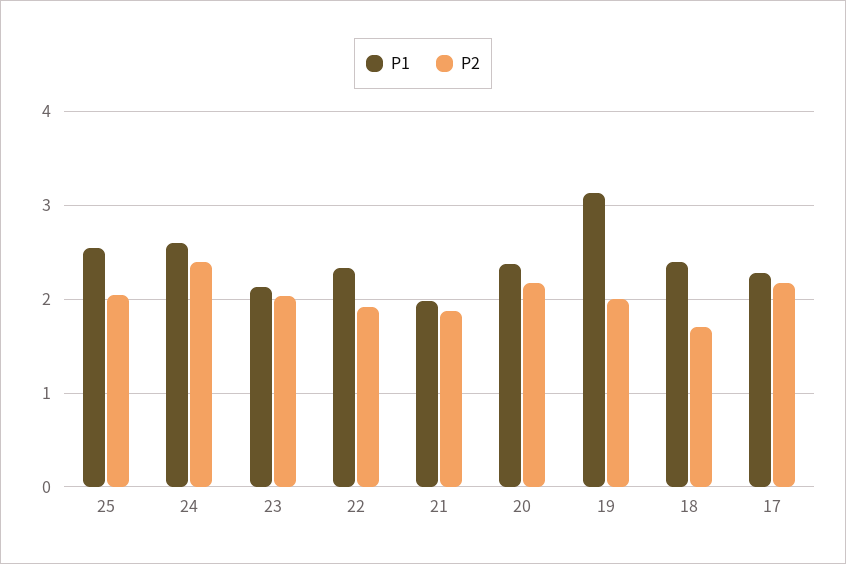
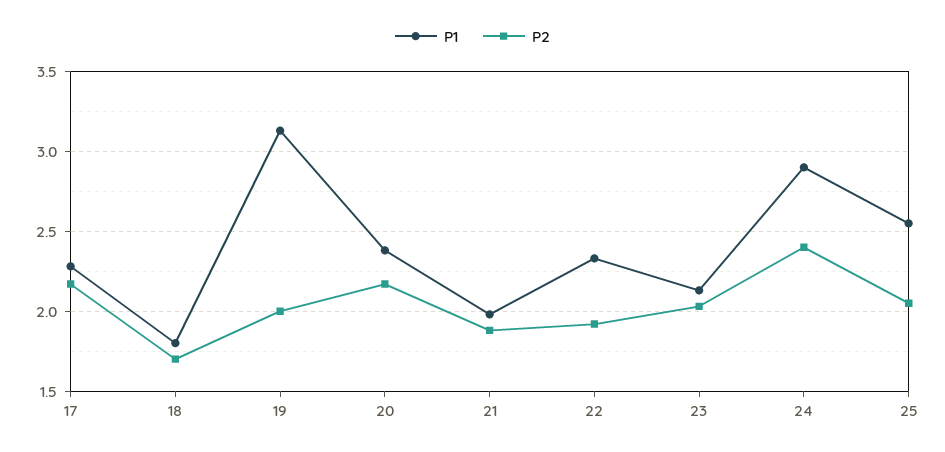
P1, 24: 2.6 -> 2.9
P1, 18: 2.4 -> 1.8

